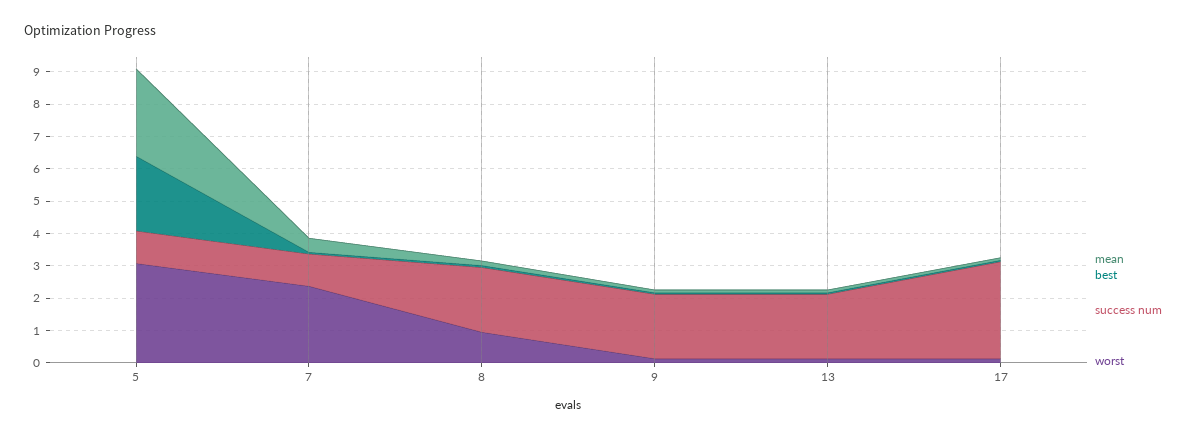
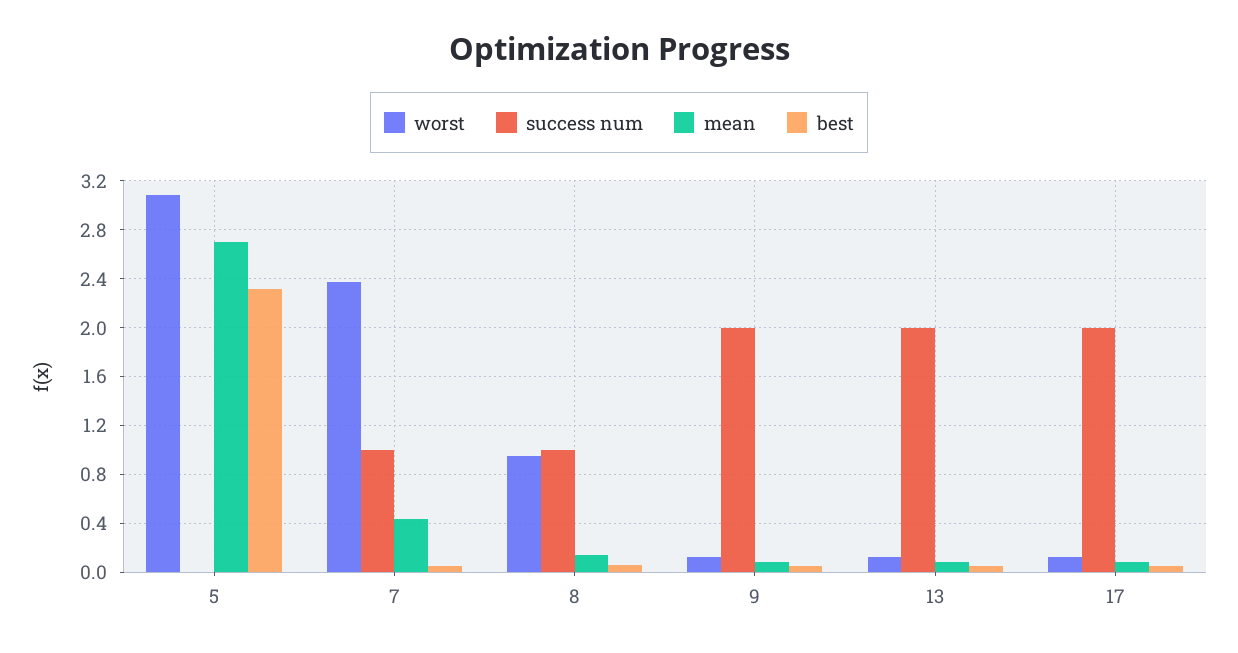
success num, 5: 1 -> 0
success num, 8: 2 -> 1
success num, 17: 3 -> 2

